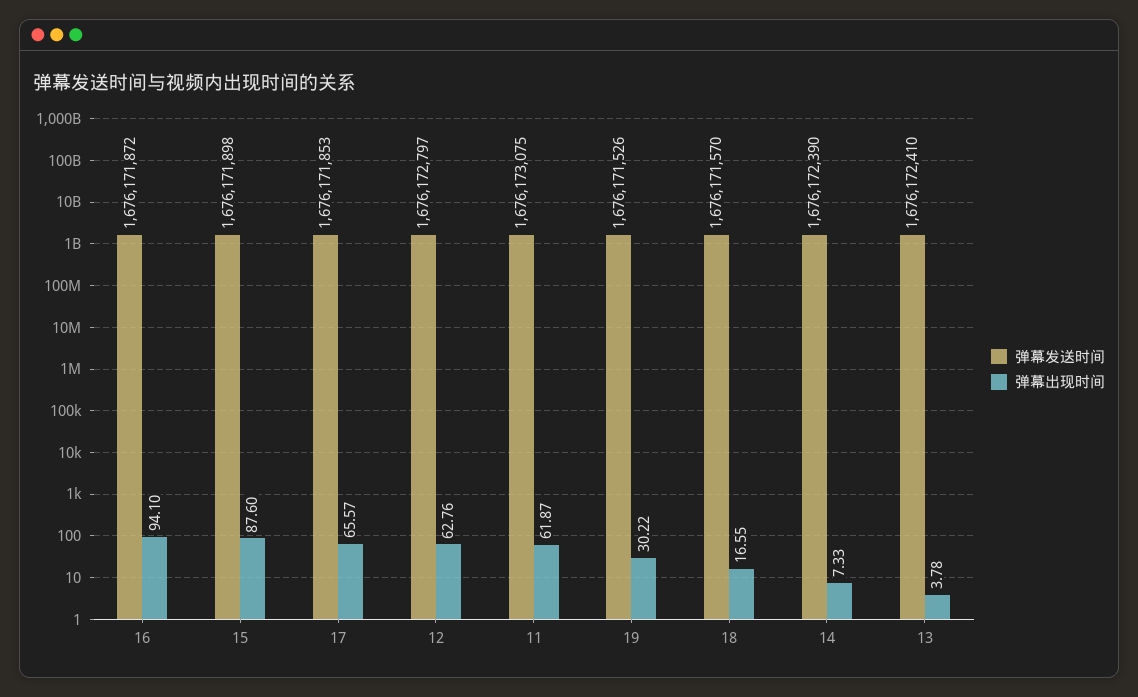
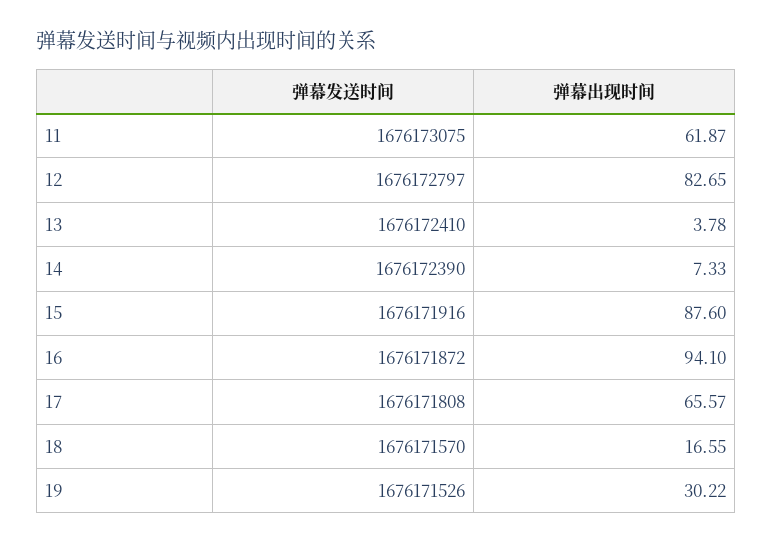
弹幕发送时间, 15: 1676171898 -> 1676171916
弹幕发送时间, 17: 1676171853 -> 1676171808
弹幕出现时间, 12: 62.76 -> 82.65

